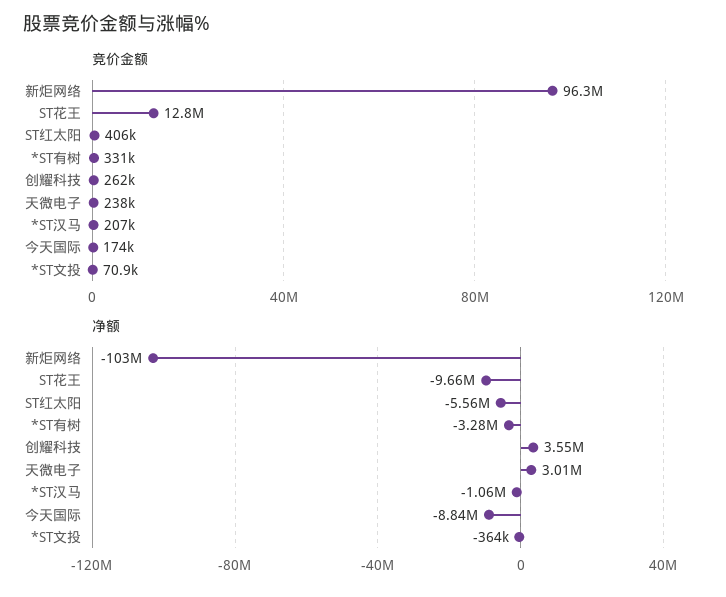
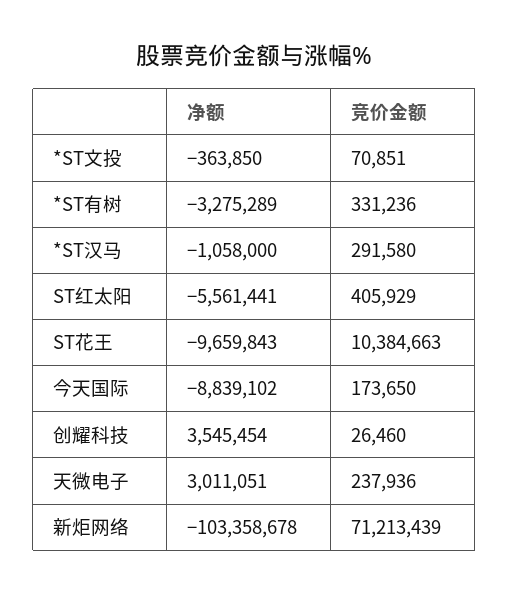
竞价金额, 新炬网络: 96300000 -> 71213439
竞价金额, ST花王: 12800000 -> 10384663
竞价金额, 创耀科技: 262000 -> 26460
竞价金额, *ST汉马: 207000 -> 291580

